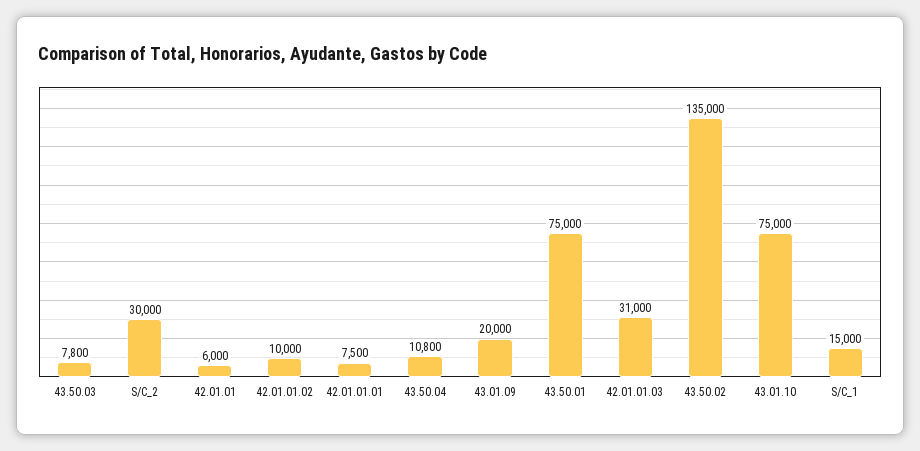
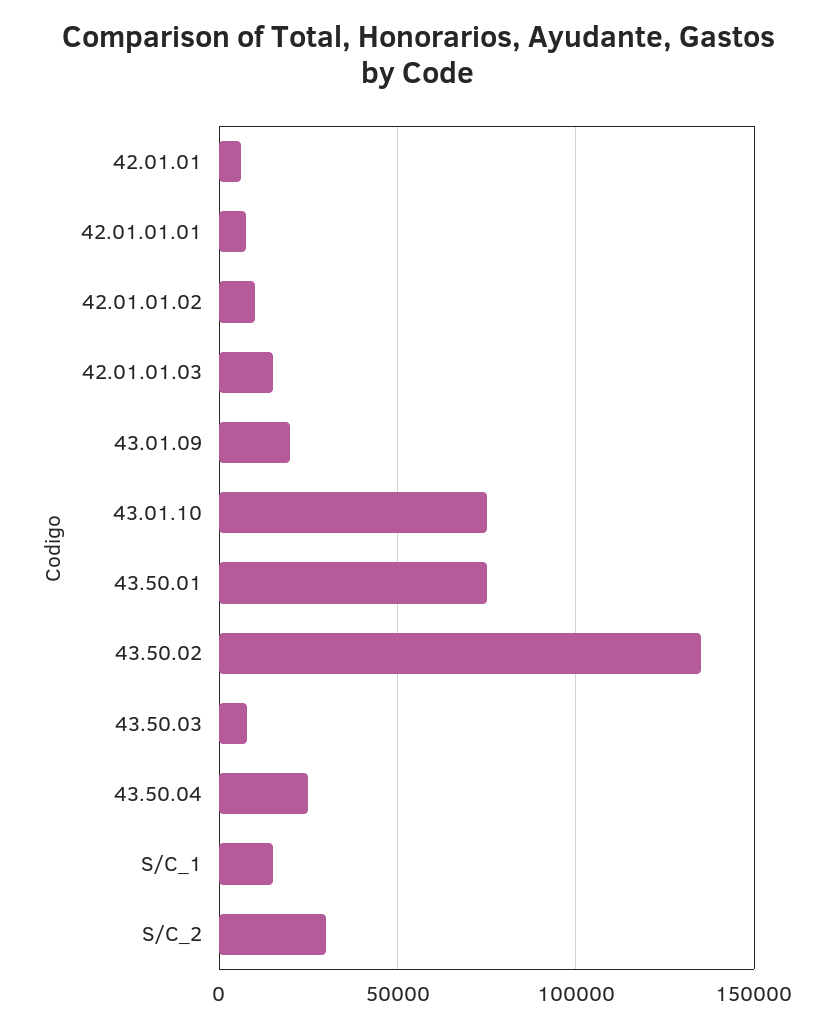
43.50.04: 10800 -> 25000
42.01.01.03: 31000 -> 15000

